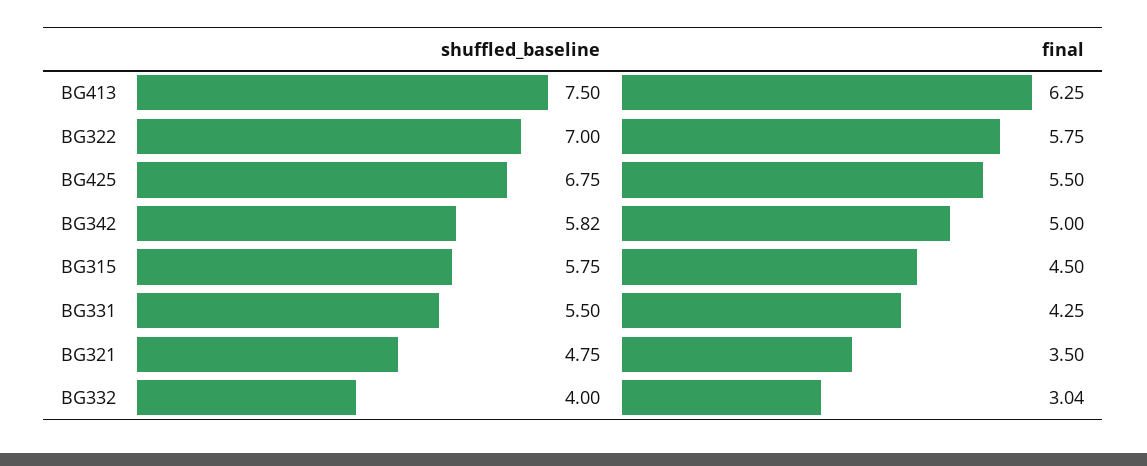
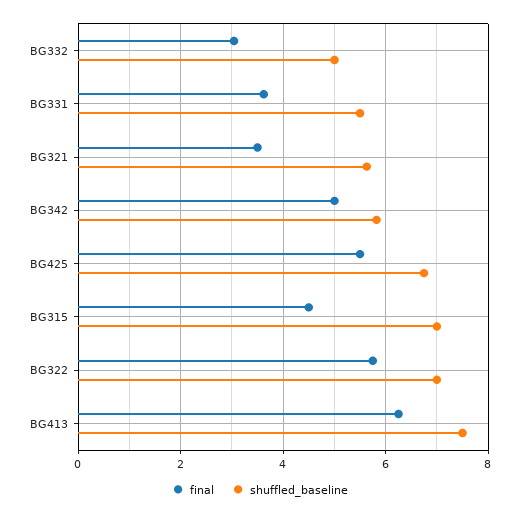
shuffled_baseline, BG315: 5.75 -> 7
final, BG331: 4.25 -> 3.6
shuffled_baseline, BG321: 4.75 -> 5.6
shuffled_baseline, BG332: 4 -> 5

